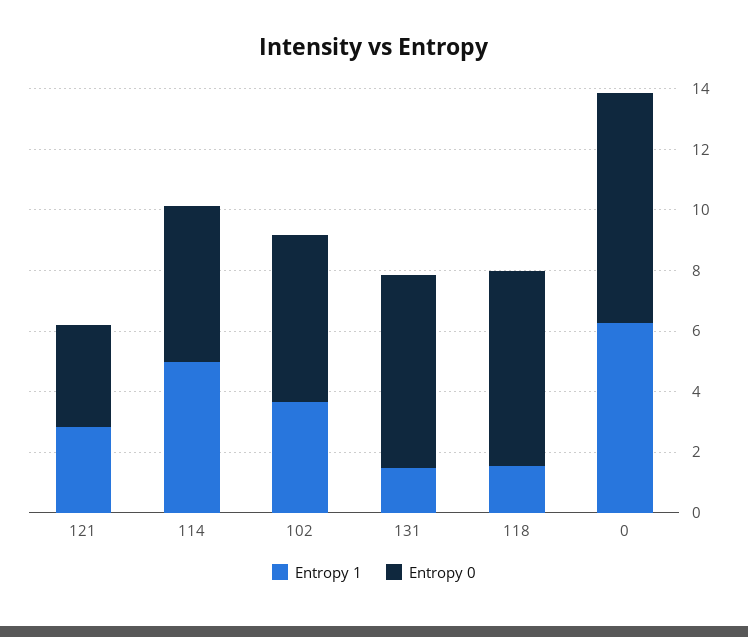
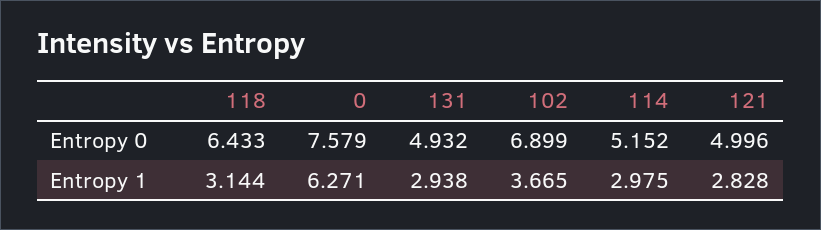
Entropy 0, 121: 3.5 -> 4.996
Entropy 1, 114: 5 -> 2.975
Entropy 0, 102: 5.5 -> 6.899
Entropy 1, 131: 1.5 -> 2.938
Entropy 0, 131: 6.5 -> 4.932
Entropy 1, 118: 1.5 -> 3.144

